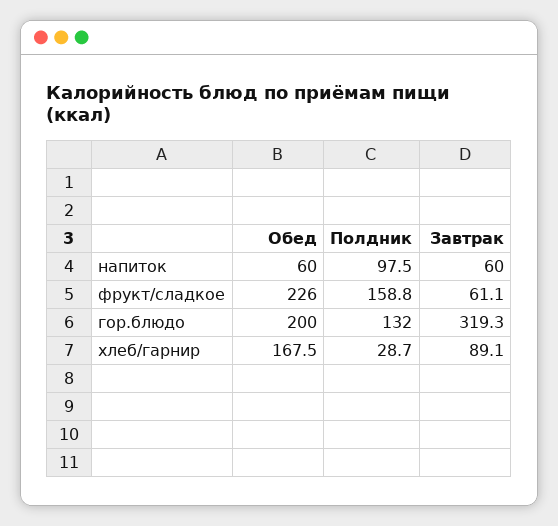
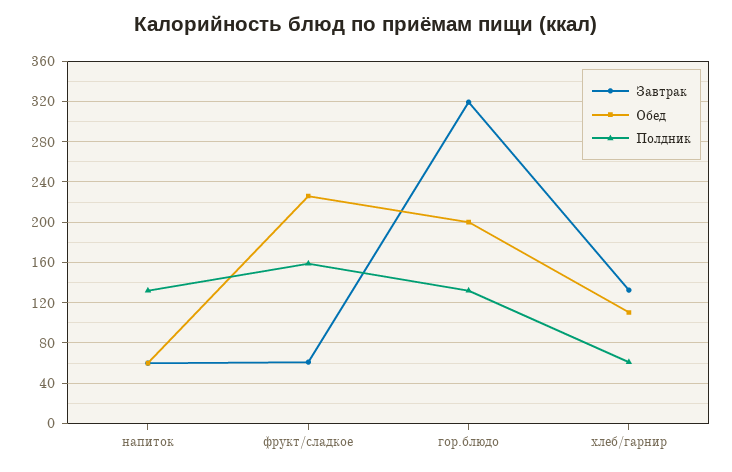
Полдник, напиток: 97.5 -> 130
Обед, хлеб/гарнир: 167.5 -> 110
Полдник, хлеб/гарнир: 28.7 -> 60
Завтрак, хлеб/гарнир: 89.1 -> 130

